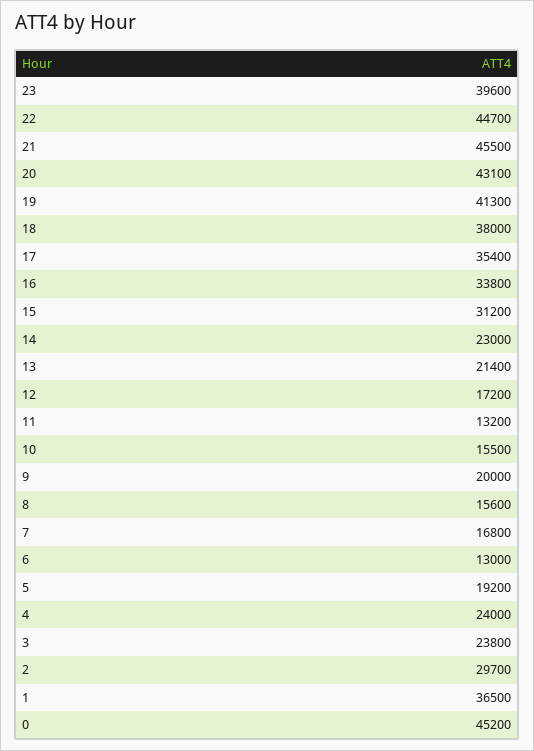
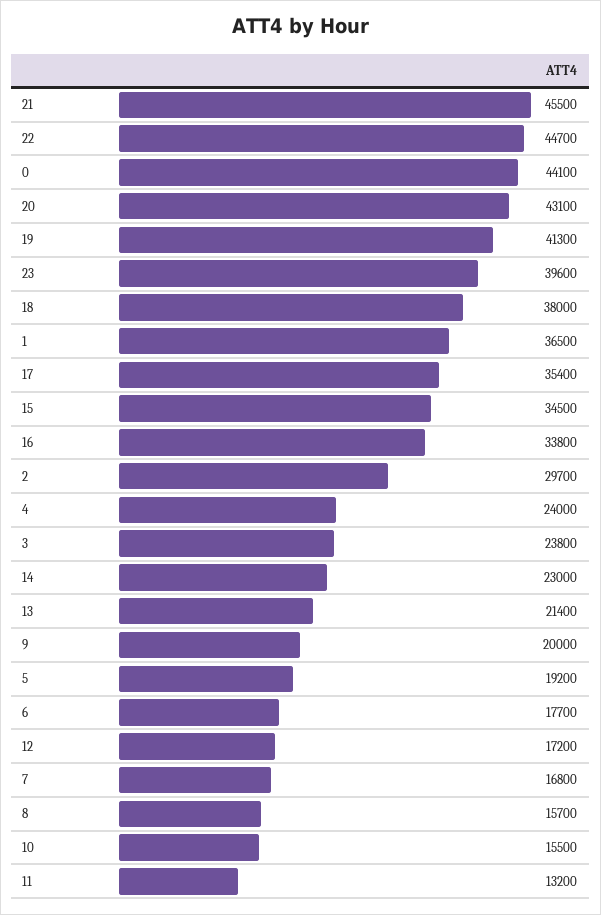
15: 31200 -> 34500
8: 15600 -> 15700
6: 13000 -> 17700
0: 45200 -> 44100

